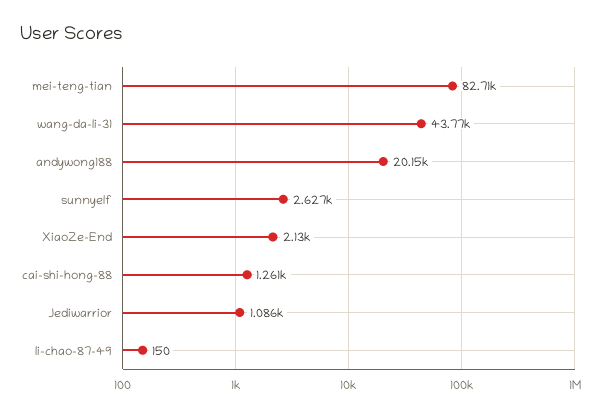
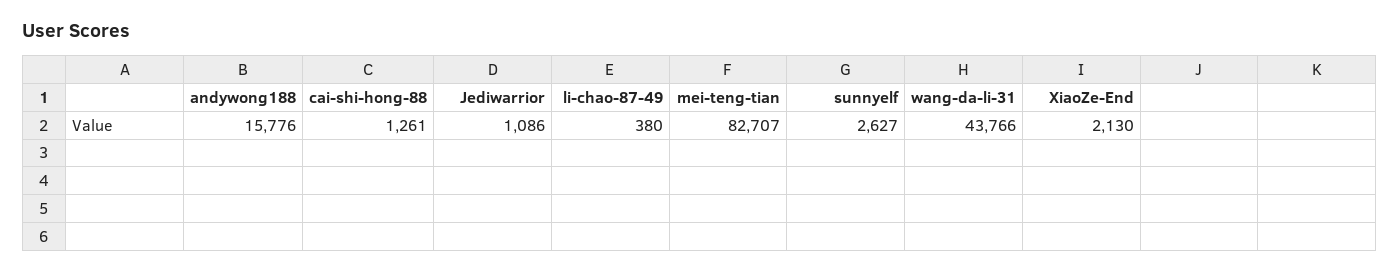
andywong188: 20150 -> 15776
li-chao-87-49: 150 -> 380

